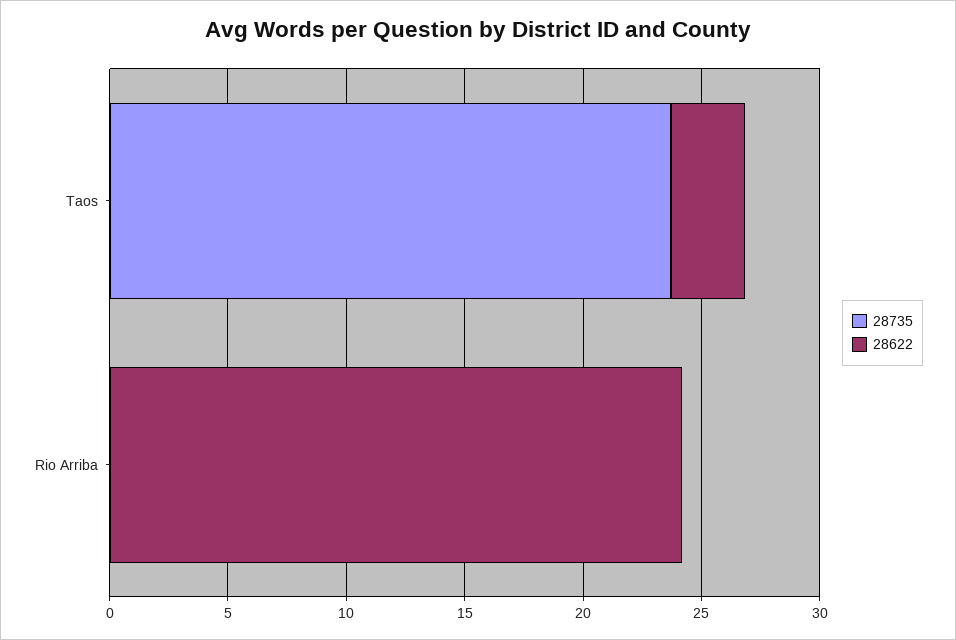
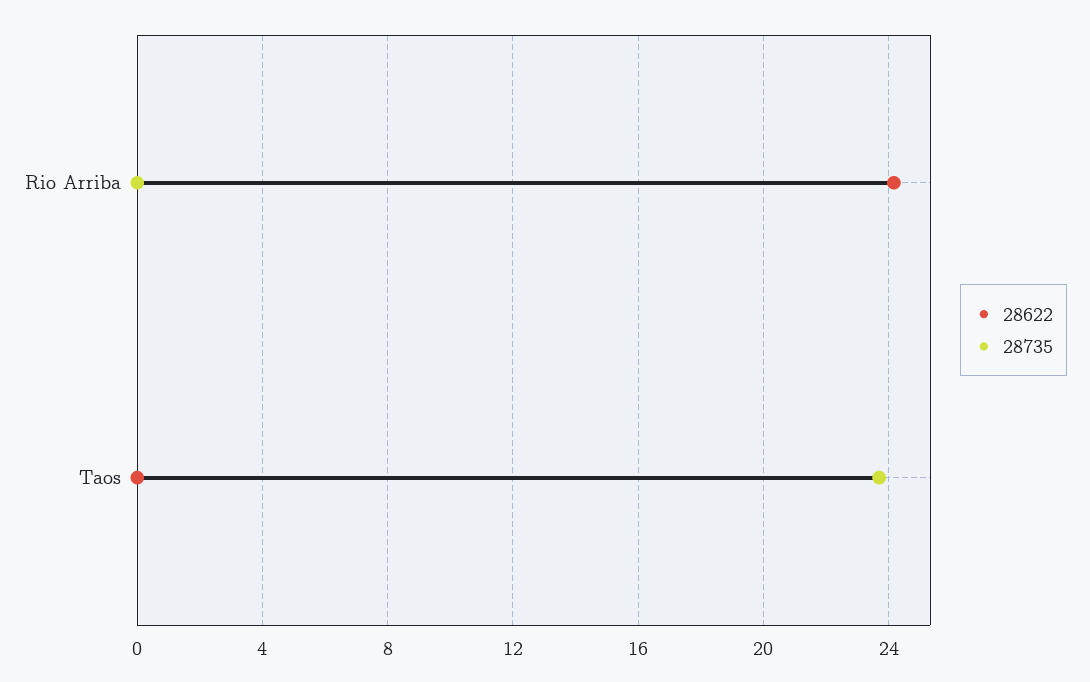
28622, Taos: 3 -> 0

